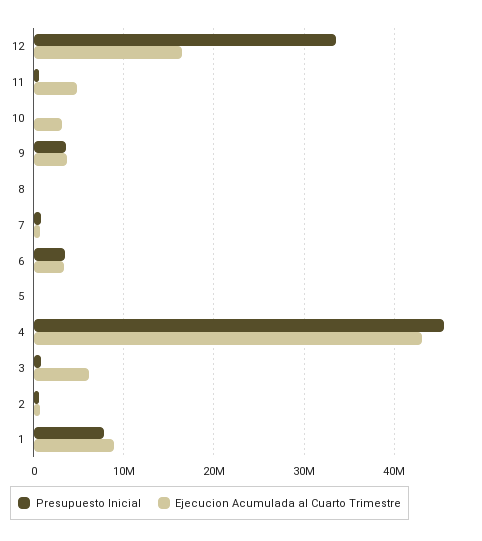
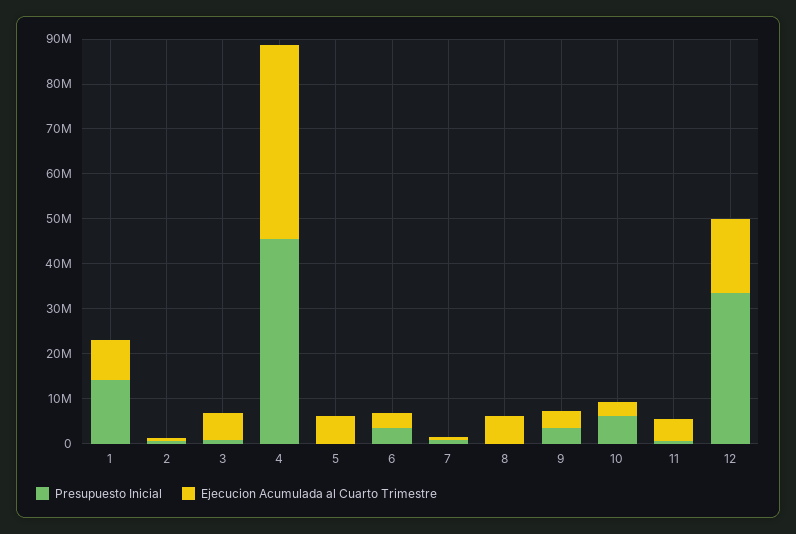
Presupuesto Inicial, 10: 0 -> 6000000
Ejecucion Acumulada al Cuarto Trimestre, 8: 0 -> 6000000
Ejecucion Acumulada al Cuarto Trimestre, 5: 0 -> 6000000
Presupuesto Inicial, 1: 8000000 -> 14000000

